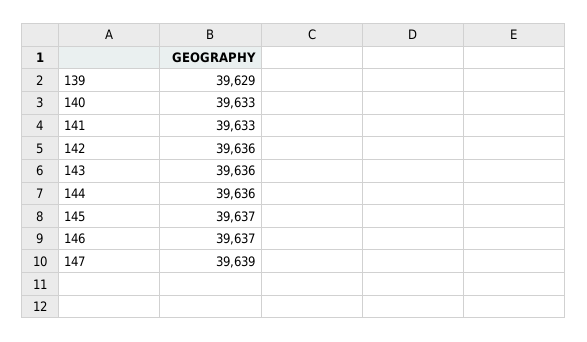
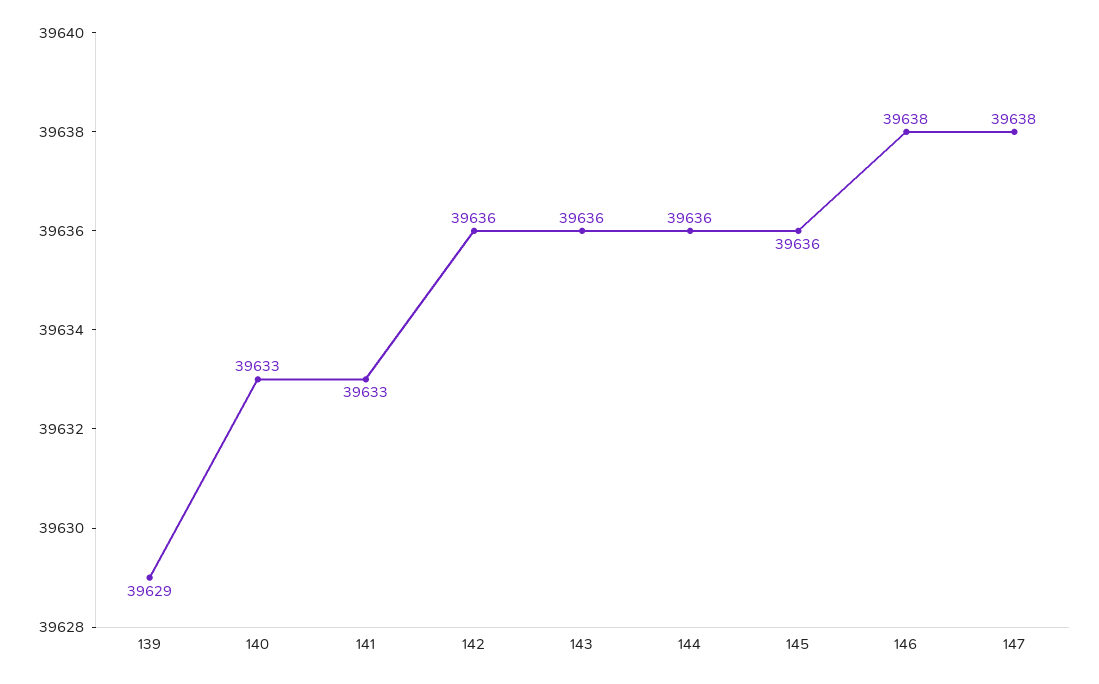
145: 39637 -> 39636
146: 39637 -> 39638
147: 39639 -> 39638

